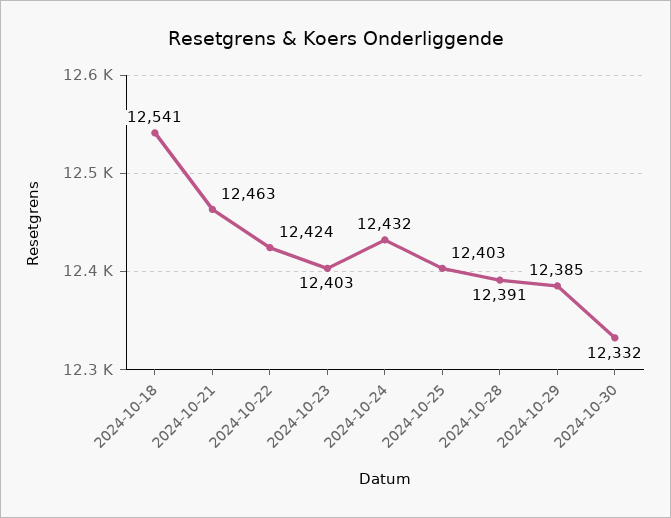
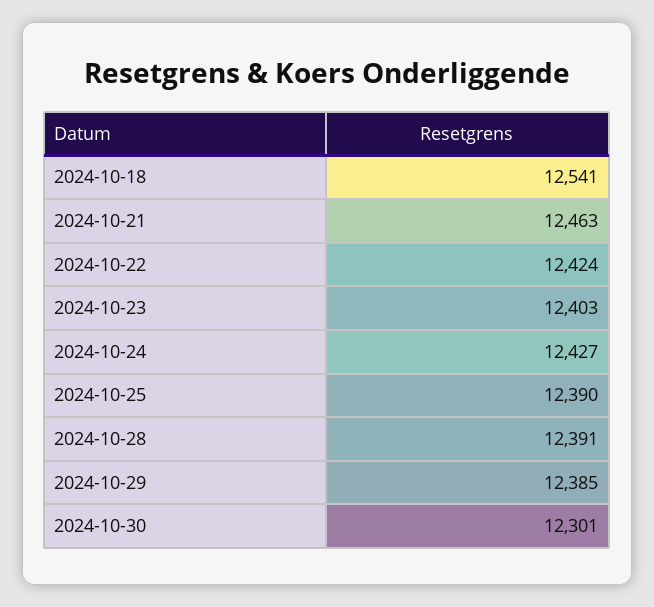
2024-10-24: 12432 -> 12427
2024-10-25: 12403 -> 12390
2024-10-30: 12332 -> 12301

